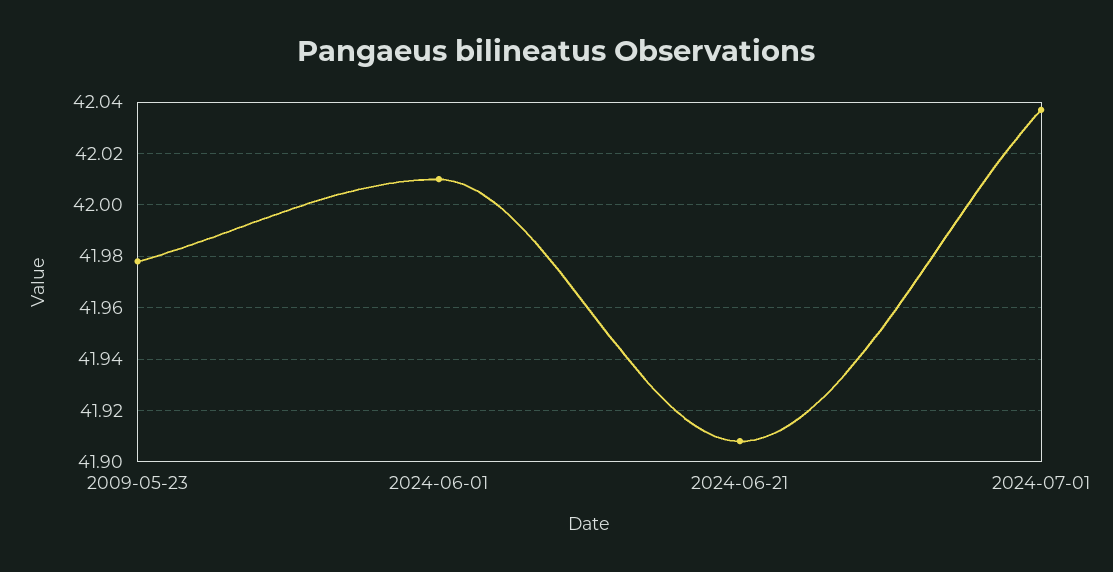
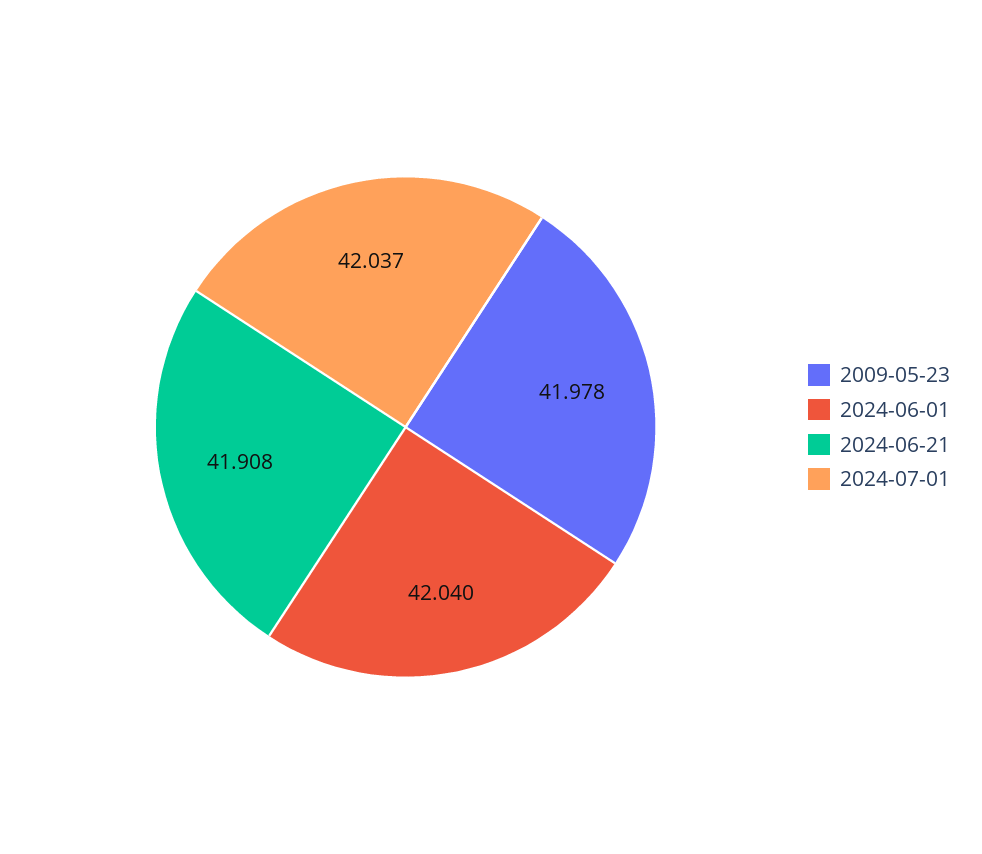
2024-06-01: 42.01 -> 42.04

